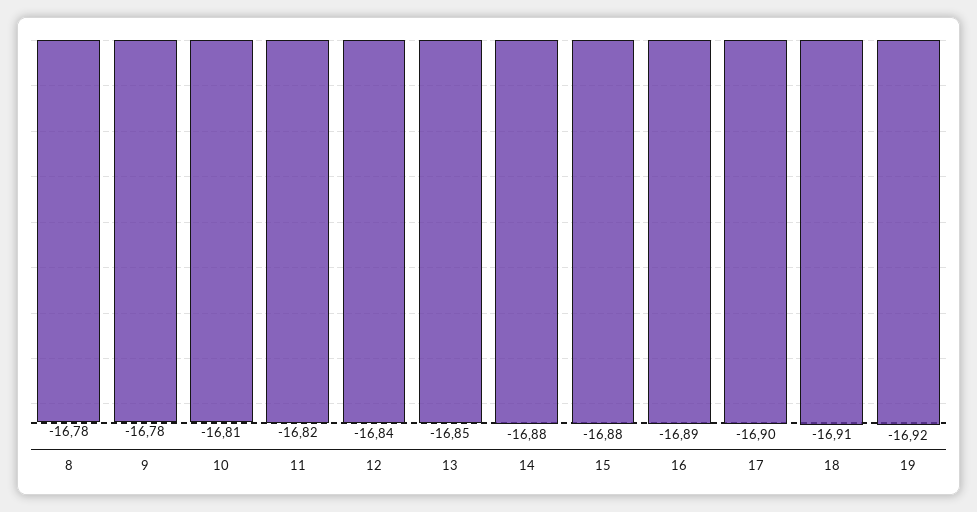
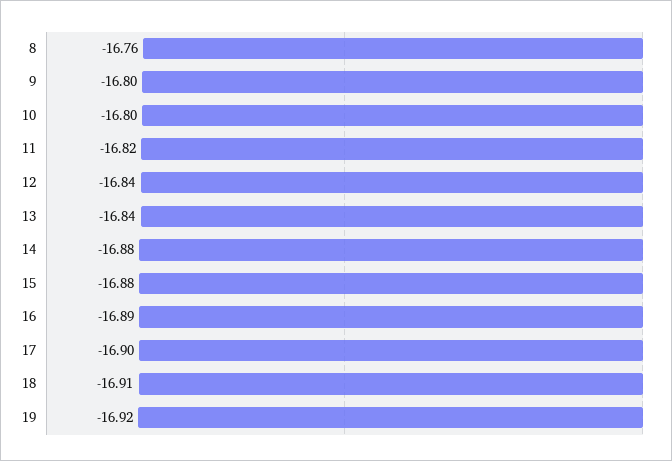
8: -16.78 -> -16.76
9: -16.78 -> -16.8
10: -16.81 -> -16.8
13: -16.85 -> -16.84

